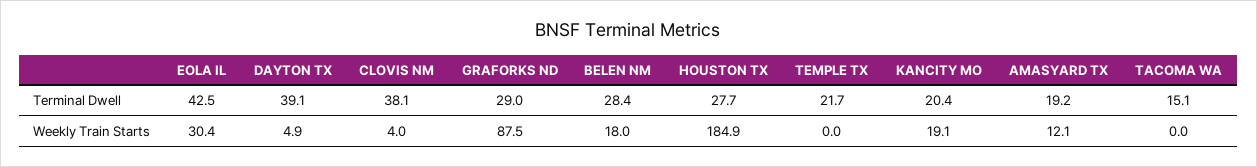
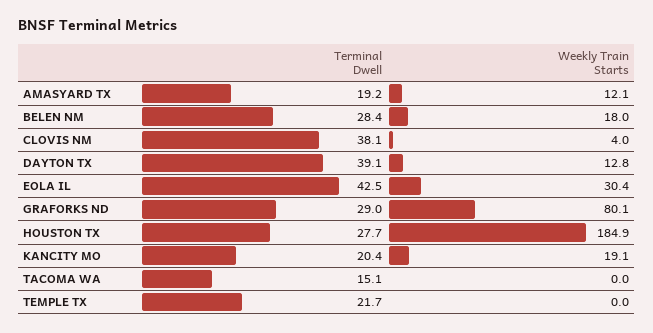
DAYTON TX, Weekly Train Starts: 4.9 -> 12.8
GRAFORKS ND, Weekly Train Starts: 87.5 -> 80.1

